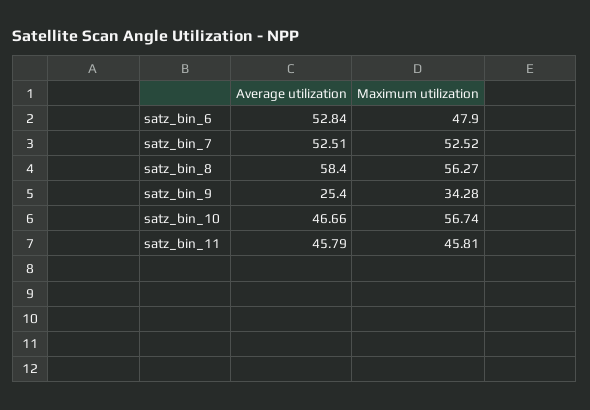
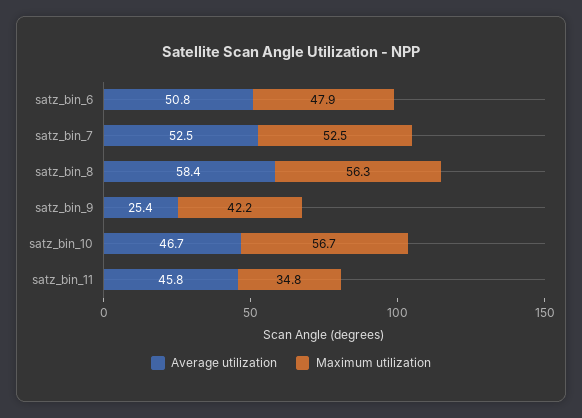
Average utilization, satz_bin_6: 52.84 -> 50.8
Maximum utilization, satz_bin_9: 34.28 -> 42.2
Maximum utilization, satz_bin_11: 45.81 -> 34.8

